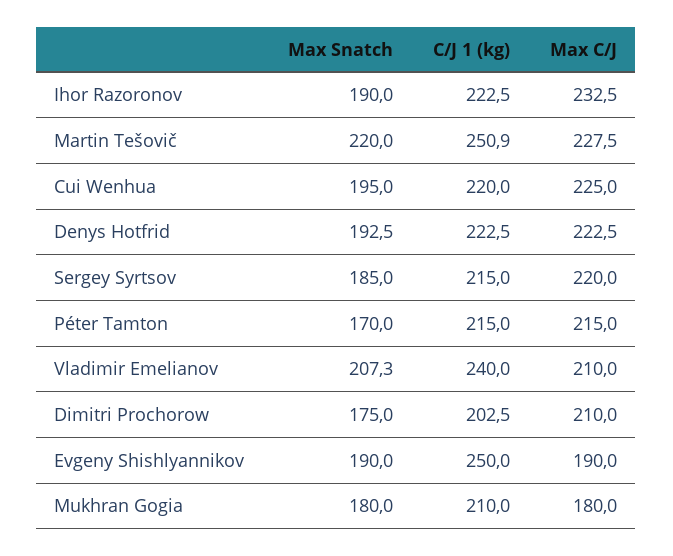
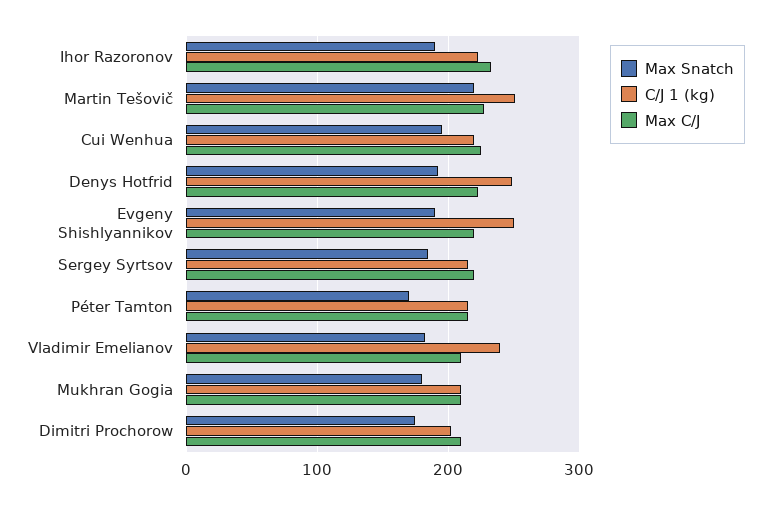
C/J 1 (kg), Denys Hotfrid: 222.5 -> 250
Max Snatch, Vladimir Emelianov: 207.3 -> 180
Max C/J, Evgeny Shishlyannikov: 190 -> 220
Max C/J, Mukhran Gogia: 180 -> 210

